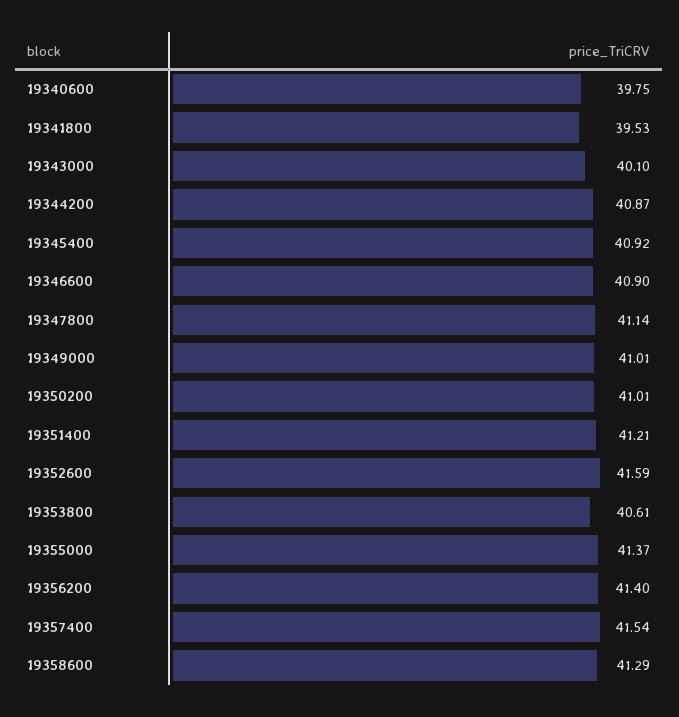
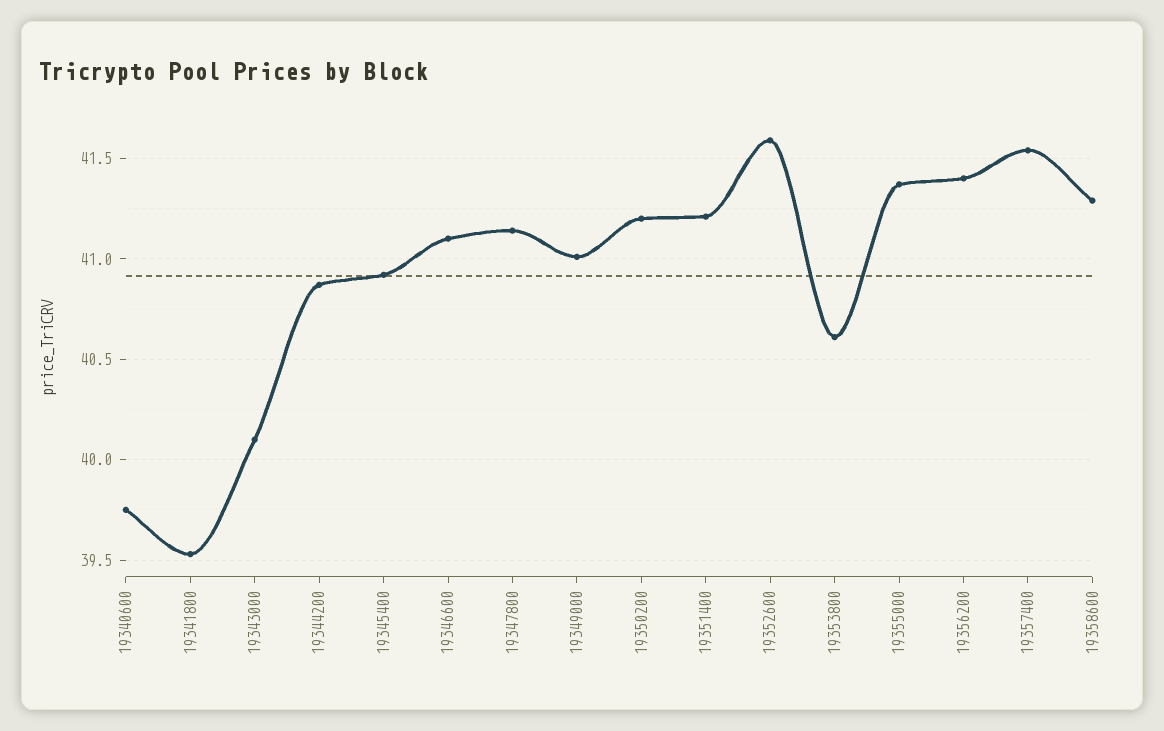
19346600: 40.9 -> 41.1
19350200: 41.01 -> 41.2

